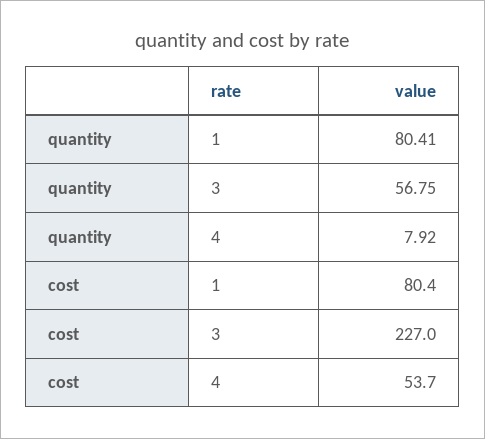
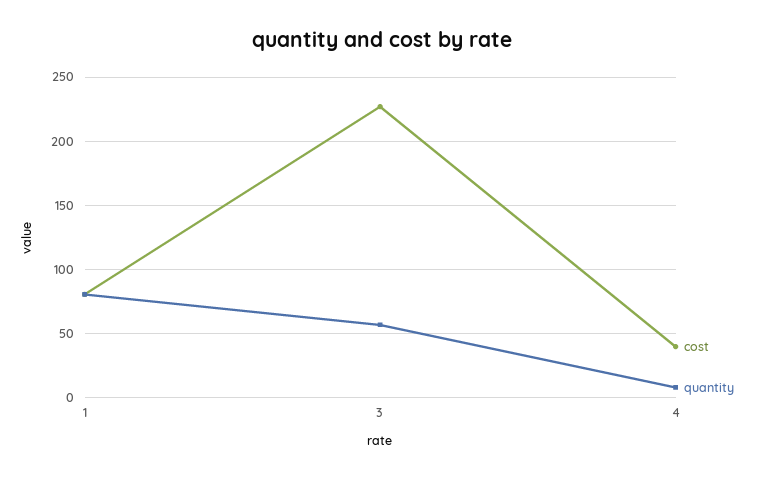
cost, 4: 53.7 -> 40

